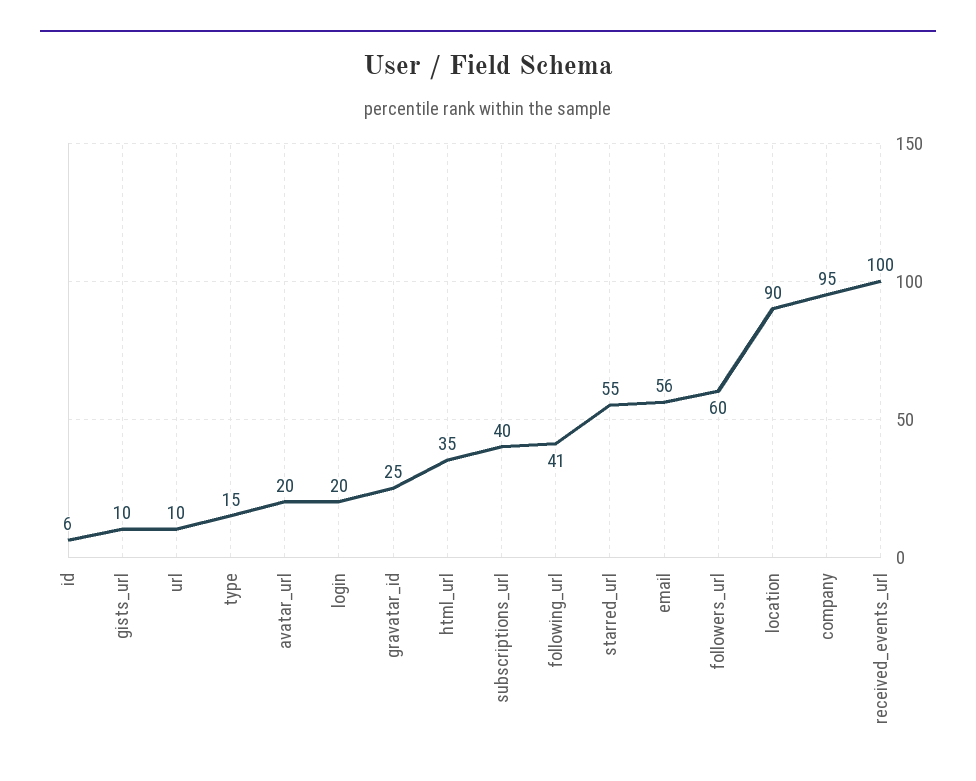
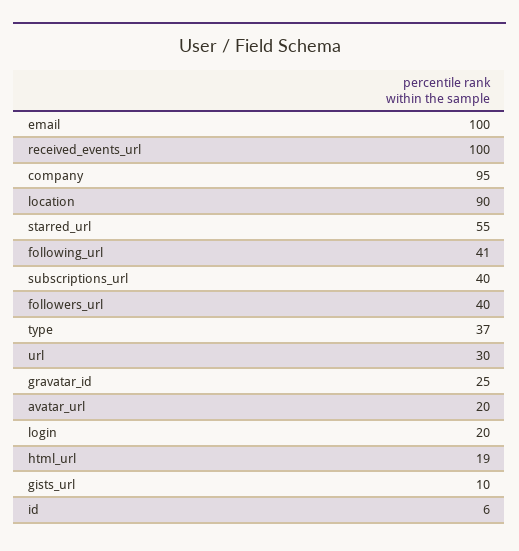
url: 10 -> 30
type: 15 -> 37
html_url: 35 -> 19
email: 56 -> 100
followers_url: 60 -> 40

